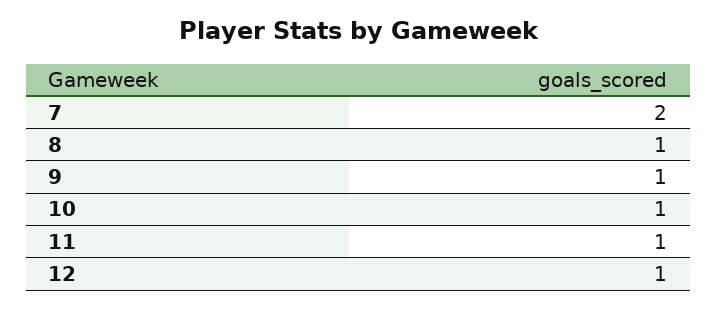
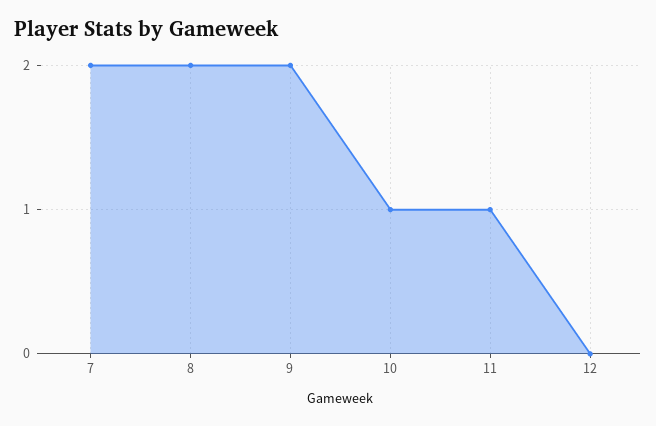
8: 1 -> 2
9: 1 -> 2
12: 1 -> 0

